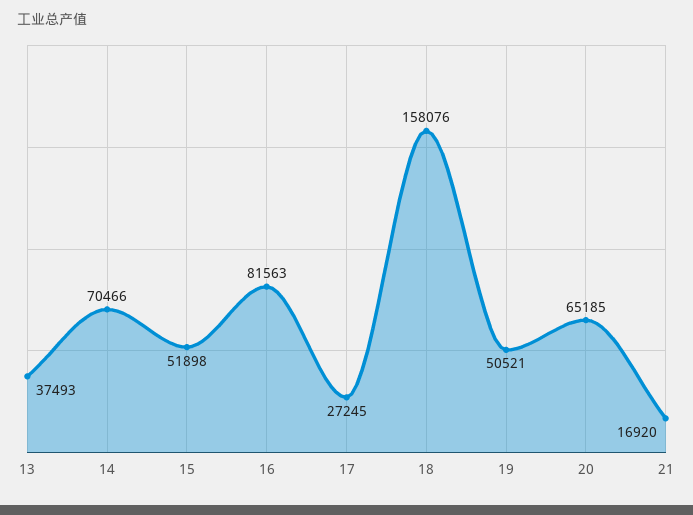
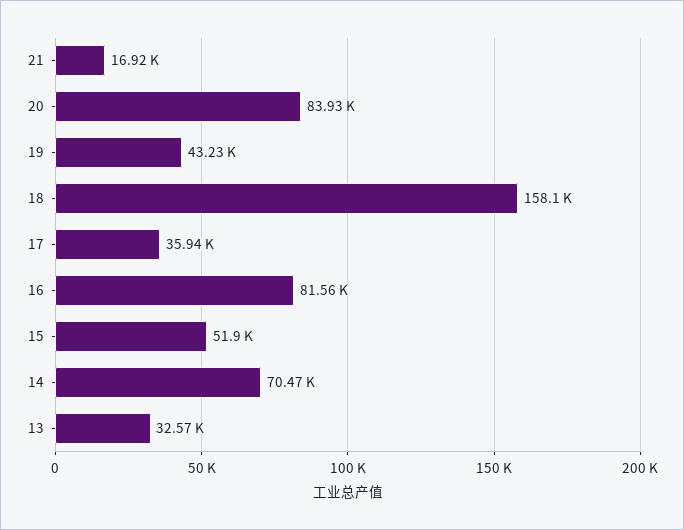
13: 37493 -> 32570
17: 27245 -> 35940
19: 50521 -> 43230
20: 65185 -> 83930

